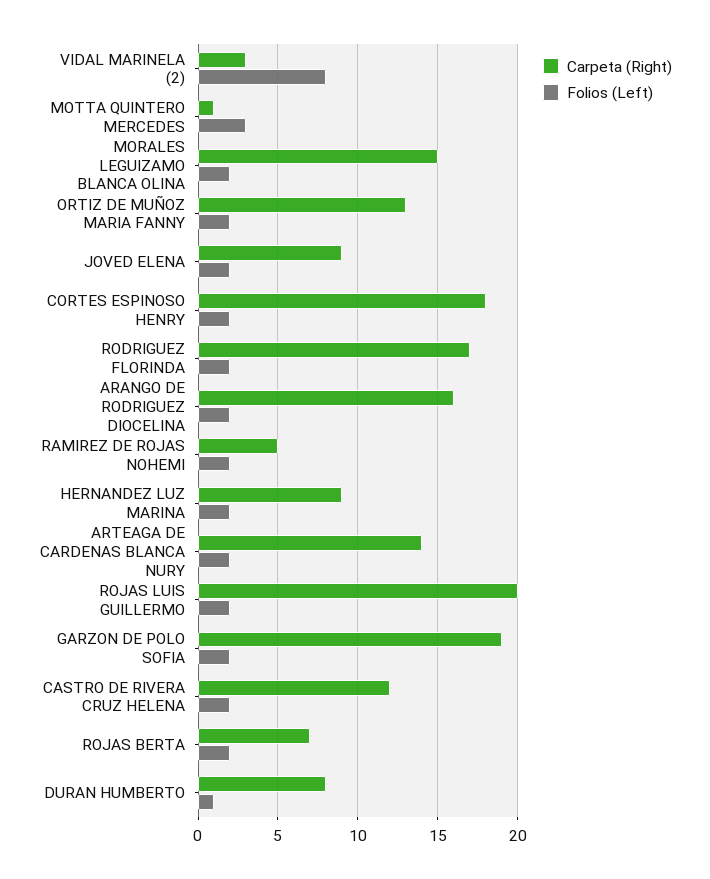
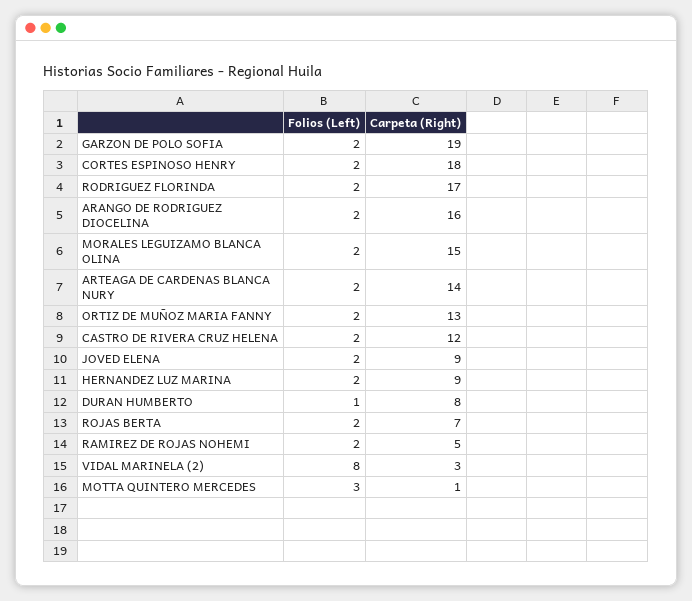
Carpeta (Right), ROJAS LUIS GUILLERMO: 20 -> none
Folios (Left), ROJAS LUIS GUILLERMO: 2 -> none

